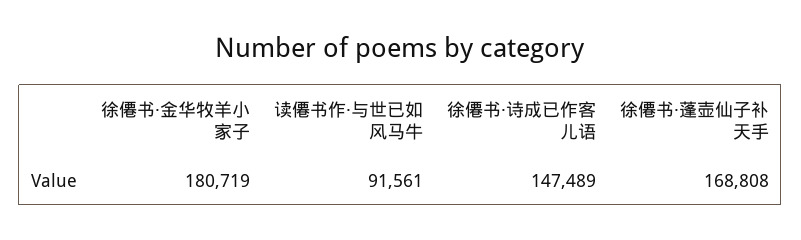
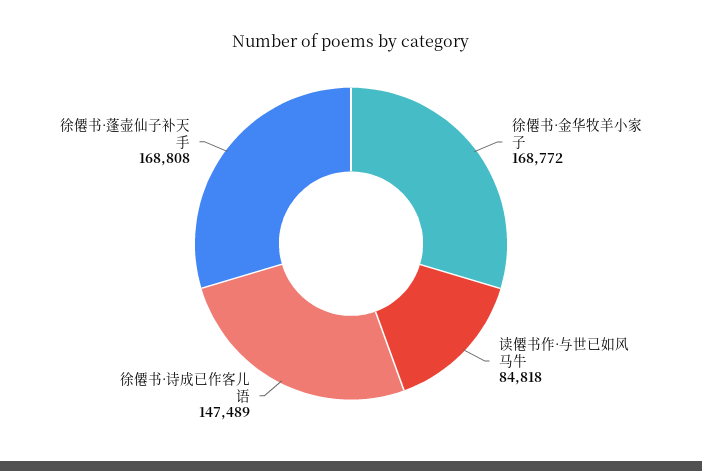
徐僊书·金华牧羊小家子: 180719 -> 168772
读僊书作·与世已如风马牛: 91561 -> 84818

